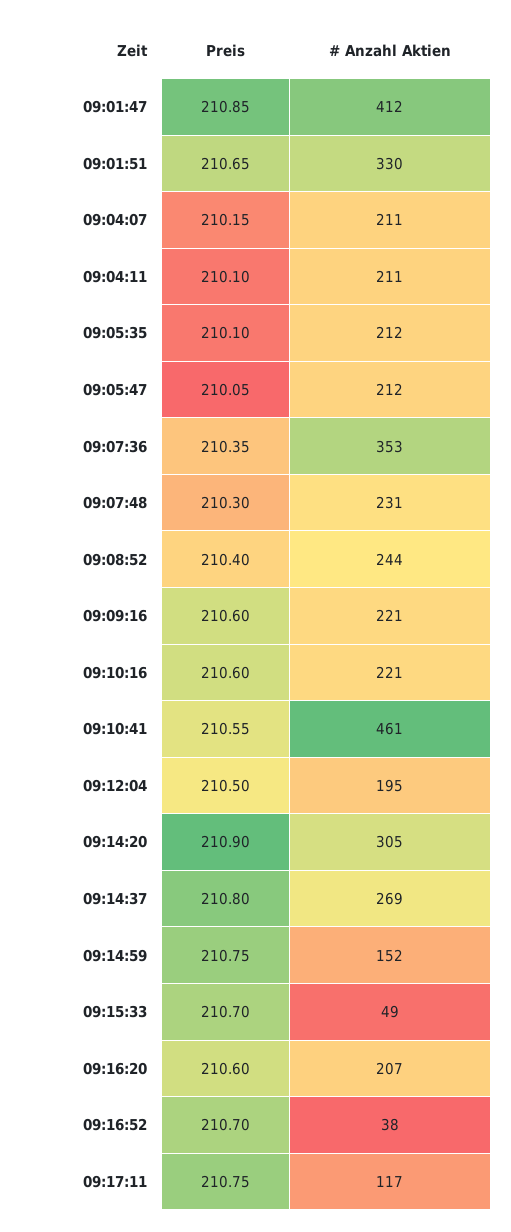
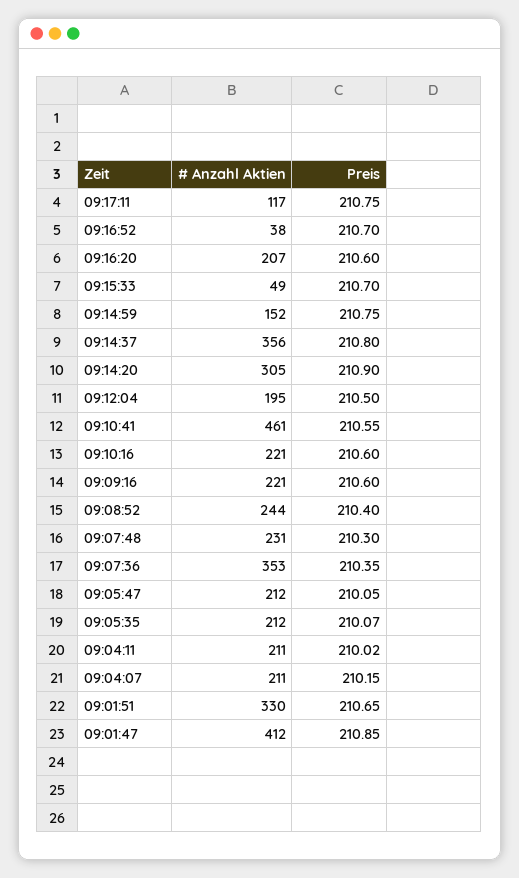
Preis, 09:04:11: 210.1 -> 210.02
Preis, 09:05:35: 210.1 -> 210.07
# Anzahl Aktien, 09:14:37: 269 -> 356

